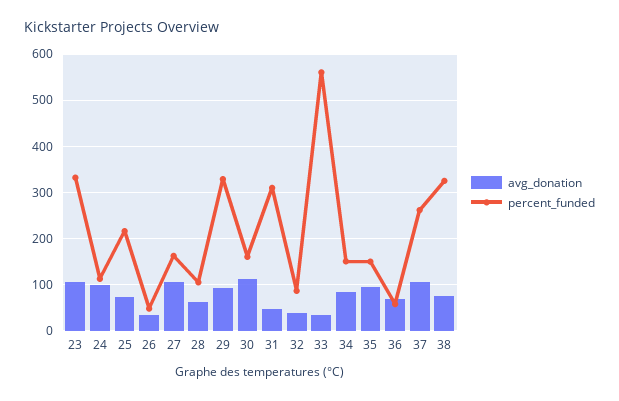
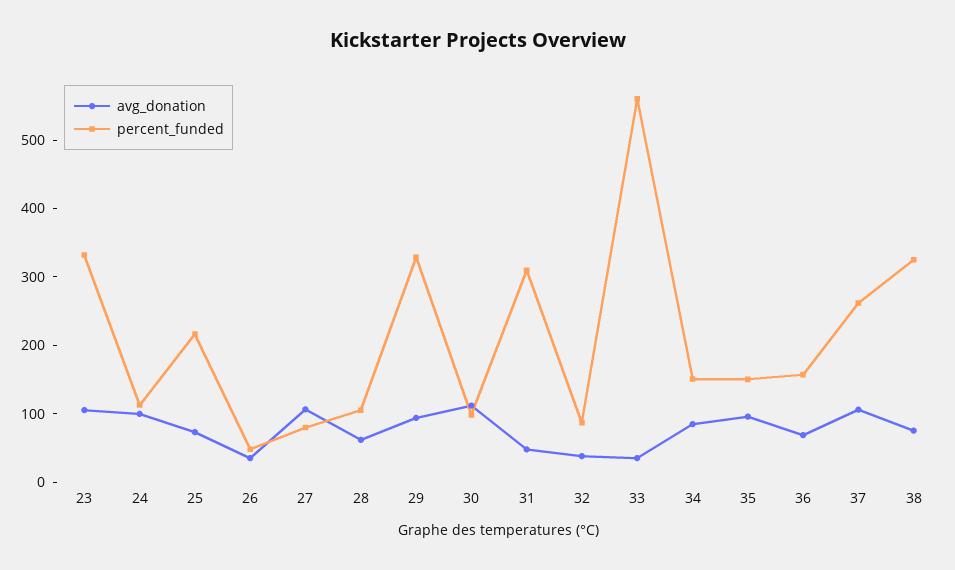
percent_funded, 27: 160 -> 80
percent_funded, 30: 160 -> 100
percent_funded, 36: 60 -> 160

